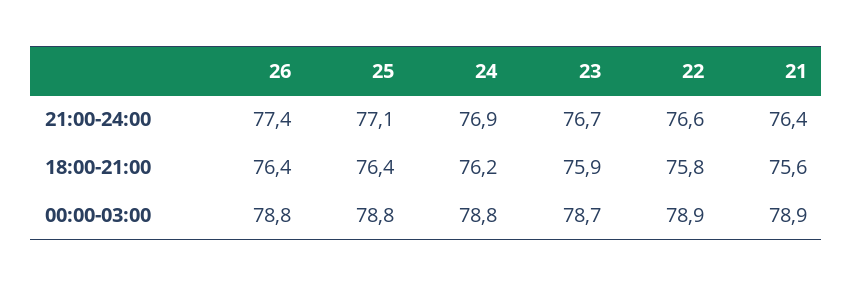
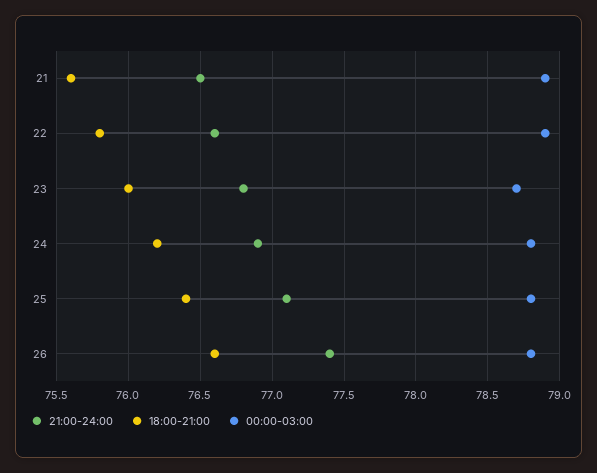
21:00-24:00, 23: 76.7 -> 76.8
21:00-24:00, 21: 76.4 -> 76.5
18:00-21:00, 26: 76.4 -> 76.6
18:00-21:00, 23: 75.9 -> 76

